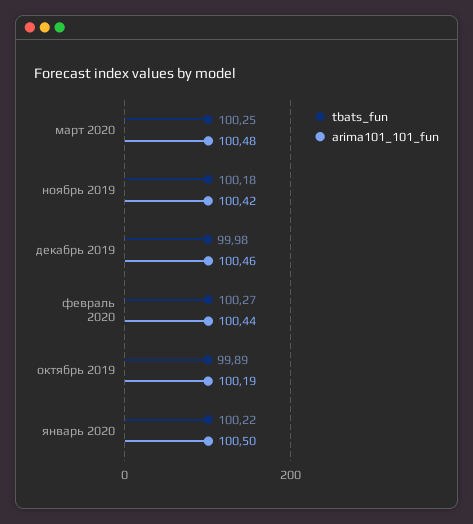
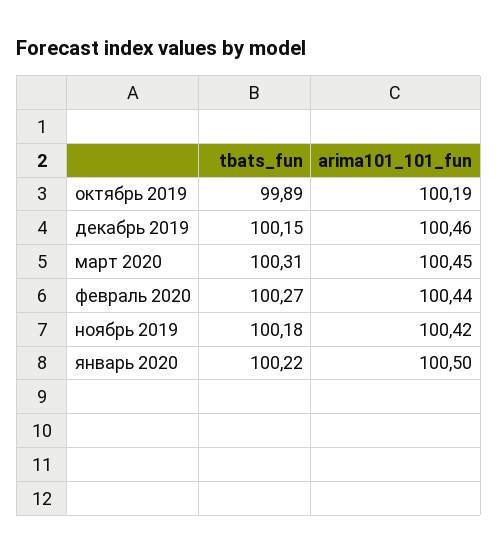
tbats_fun, март 2020: 100.25 -> 100.31
arima101_101_fun, март 2020: 100.48 -> 100.45
tbats_fun, декабрь 2019: 99.98 -> 100.15

